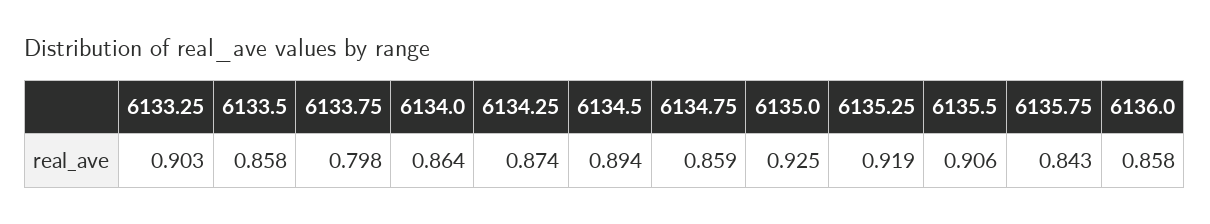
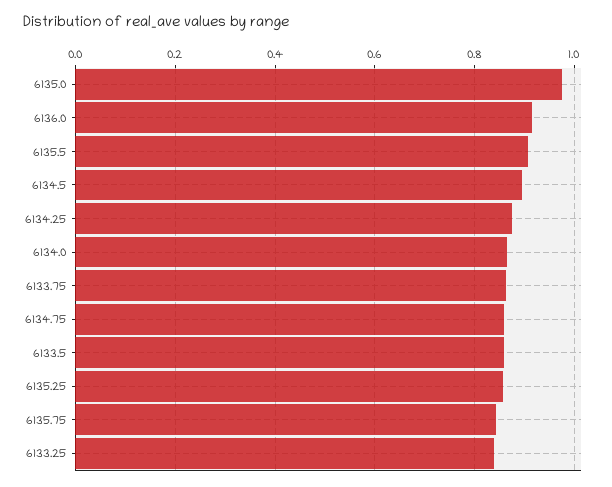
6133.25: 0.903 -> 0.84
6133.75: 0.798 -> 0.86
6135.0: 0.925 -> 0.98
6135.25: 0.919 -> 0.86
6136.0: 0.858 -> 0.92

